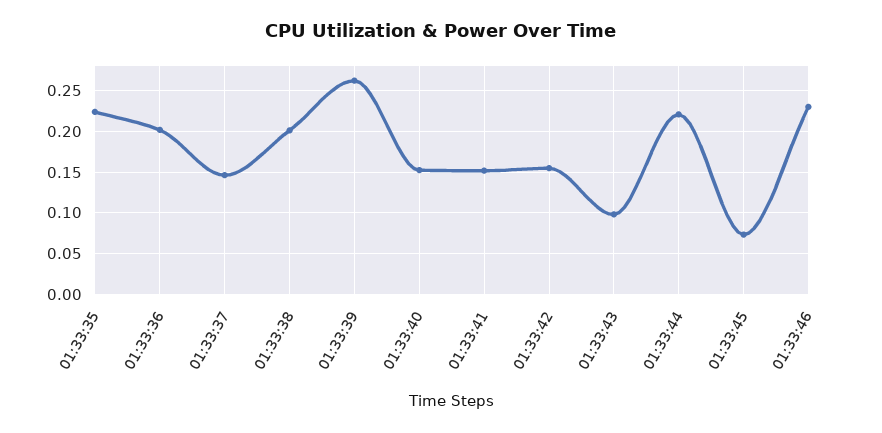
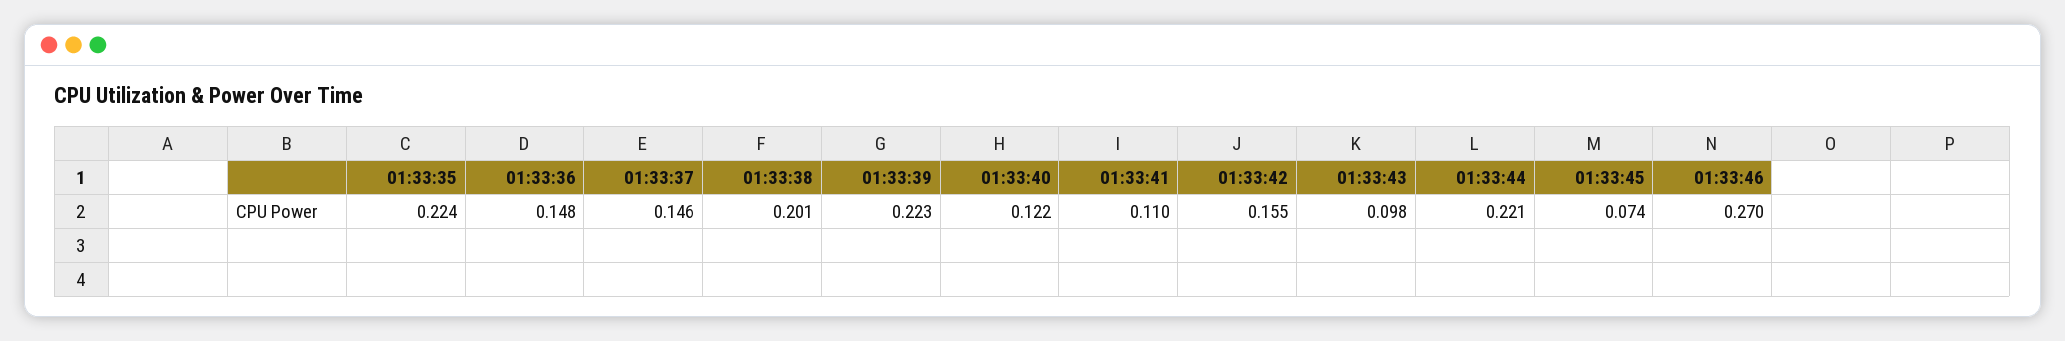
01:33:36: 0.2 -> 0.148
01:33:39: 0.26 -> 0.223
01:33:40: 0.15 -> 0.122
01:33:41: 0.15 -> 0.11
01:33:46: 0.23 -> 0.27

